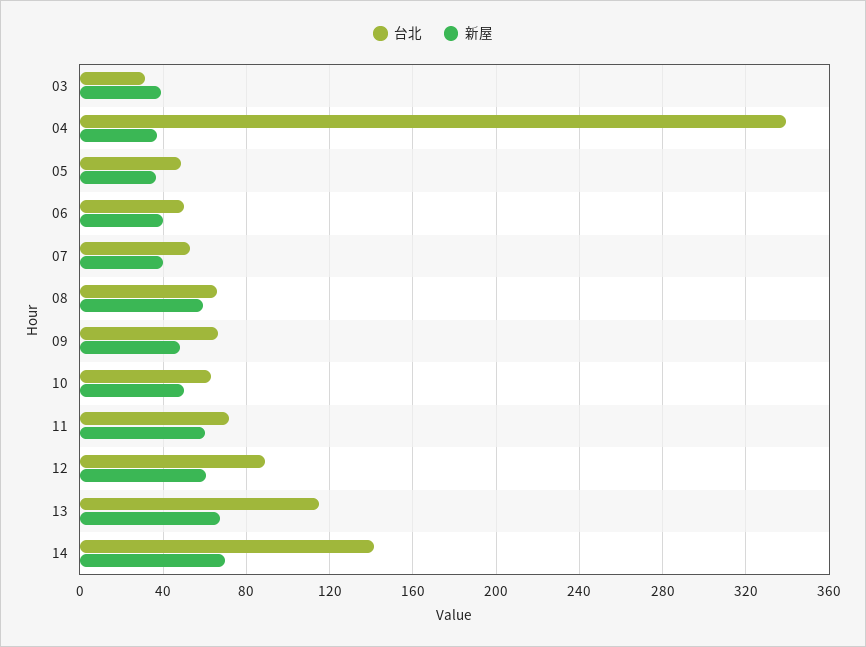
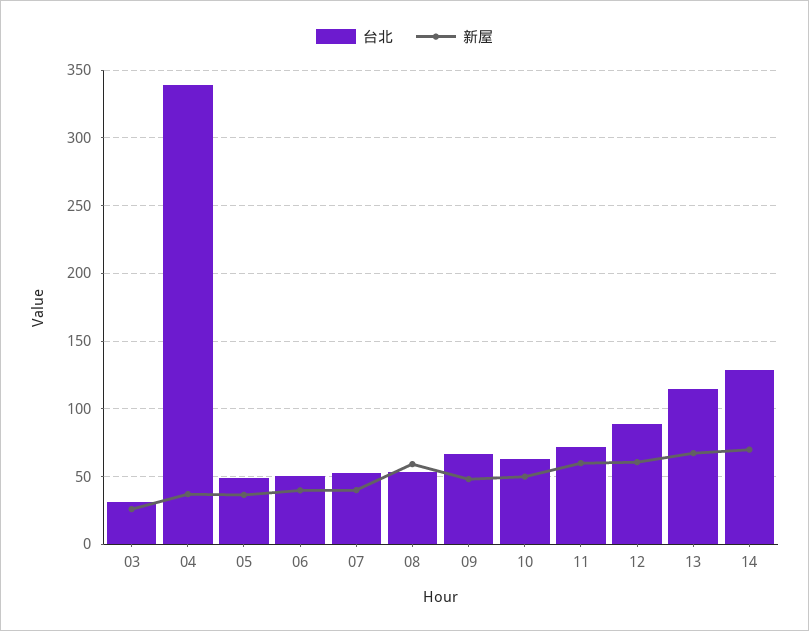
新屋, 03: 40 -> 25
台北, 08: 65 -> 55
台北, 14: 140 -> 130

